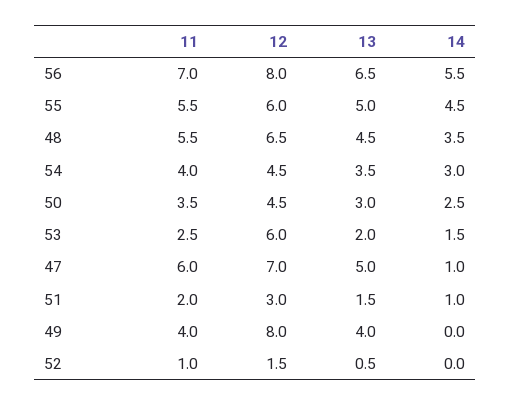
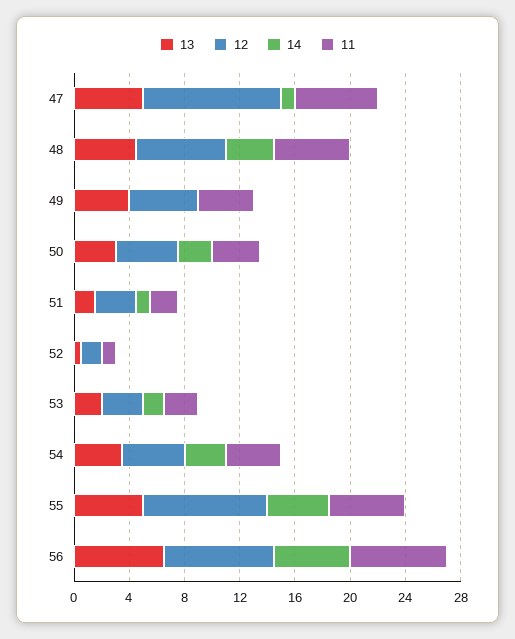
12, 55: 6 -> 9
12, 53: 6 -> 3
12, 47: 7 -> 10
12, 49: 8 -> 5

